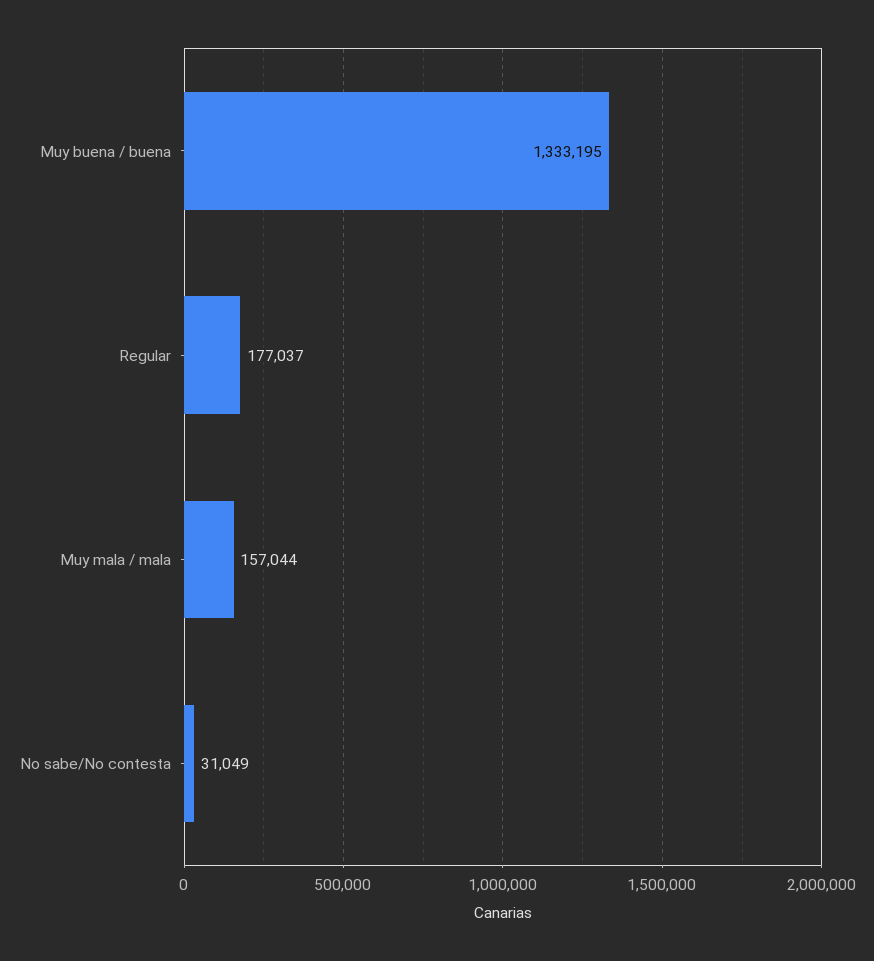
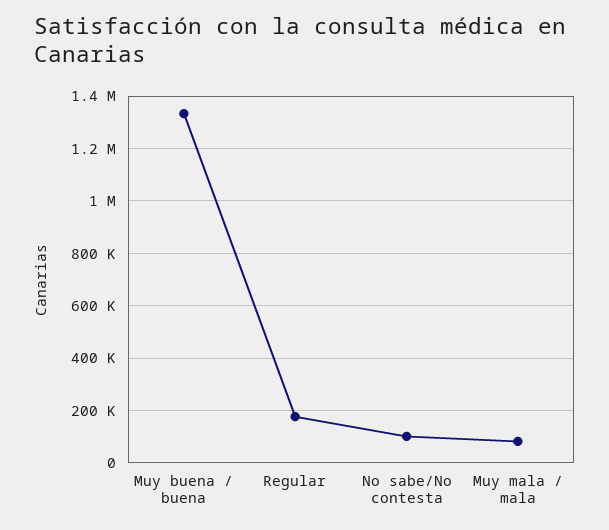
Muy mala / mala: 157044 -> 75000
No sabe/No contesta: 31049 -> 100000

